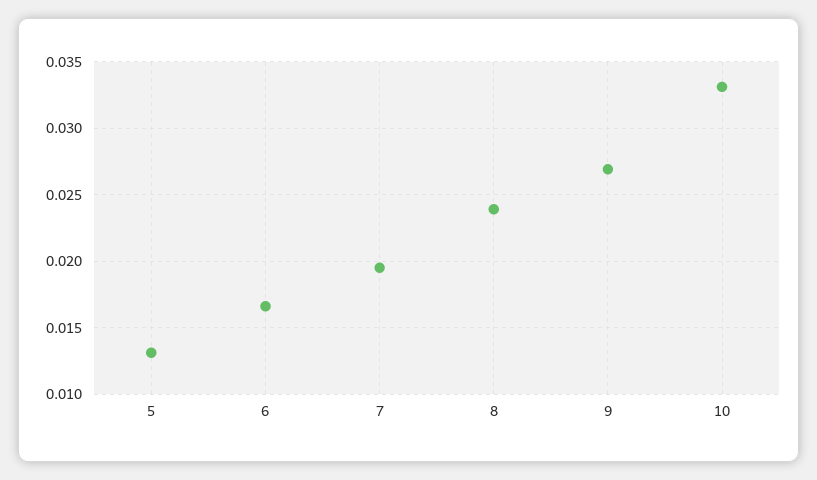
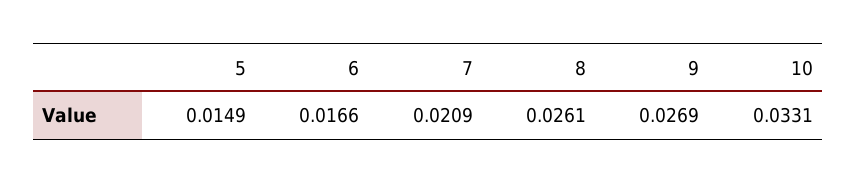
5: 0.013 -> 0.0149
7: 0.0195 -> 0.0209
8: 0.024 -> 0.0261

